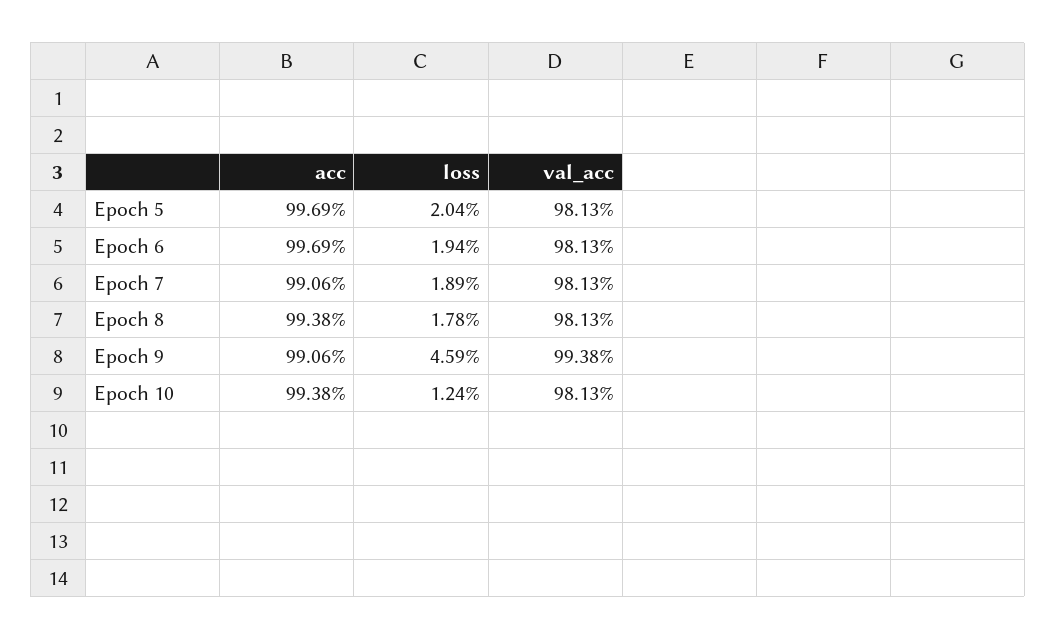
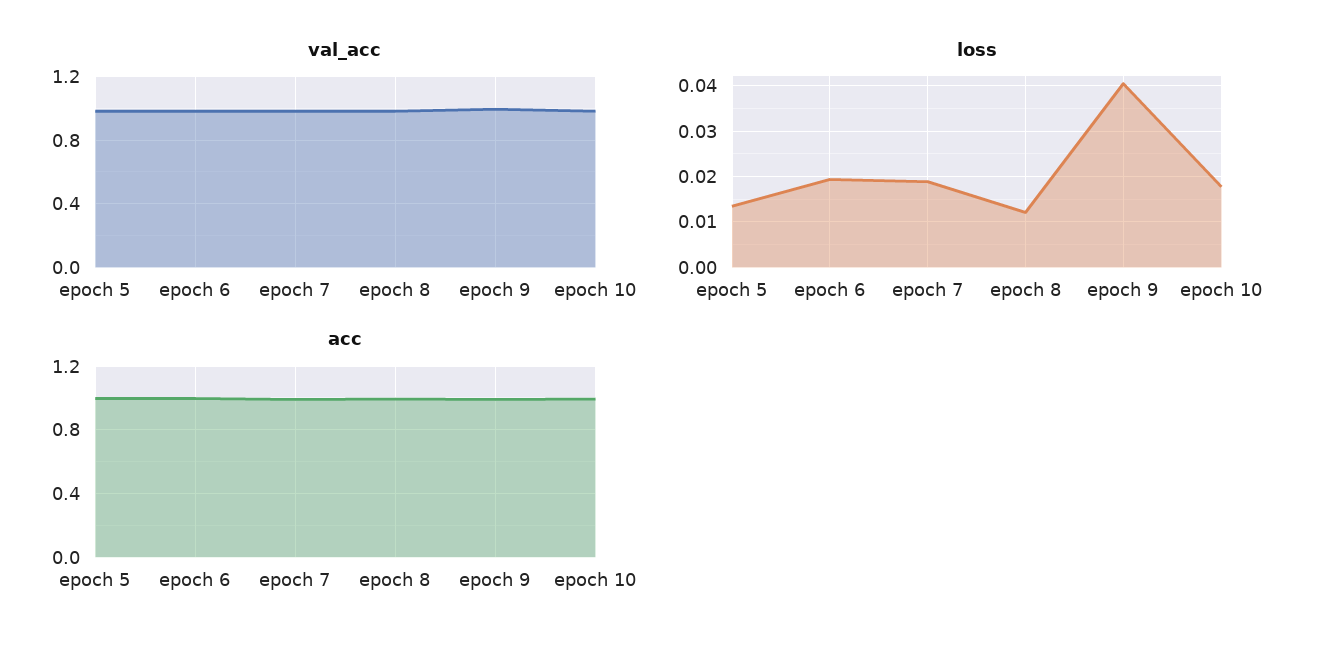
loss, Epoch 5: 0.0204 -> 0.014
loss, Epoch 8: 0.0178 -> 0.012
loss, Epoch 9: 0.0459 -> 0.04
loss, Epoch 10: 0.0124 -> 0.018

